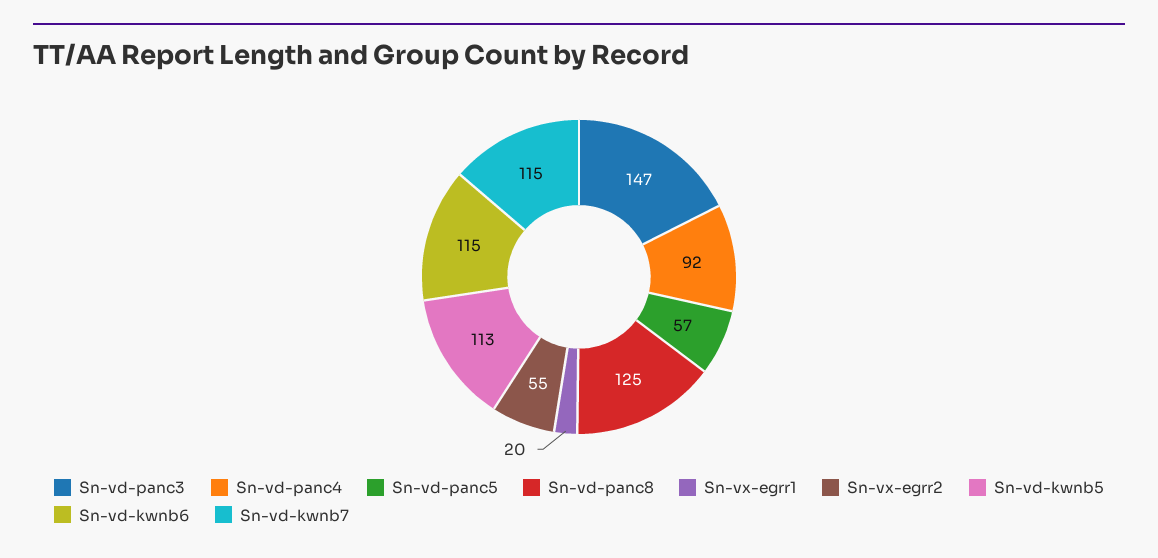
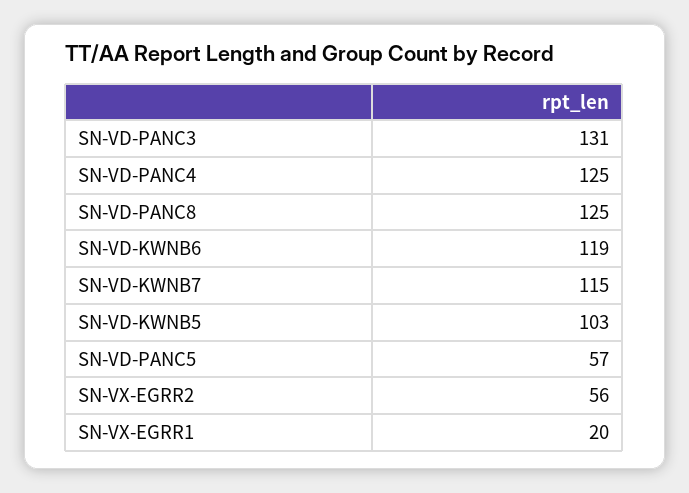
Sn-vd-panc3: 147 -> 131
Sn-vd-panc4: 92 -> 125
Sn-vx-egrr2: 55 -> 56
Sn-vd-kwnb5: 113 -> 103
Sn-vd-kwnb6: 115 -> 119

